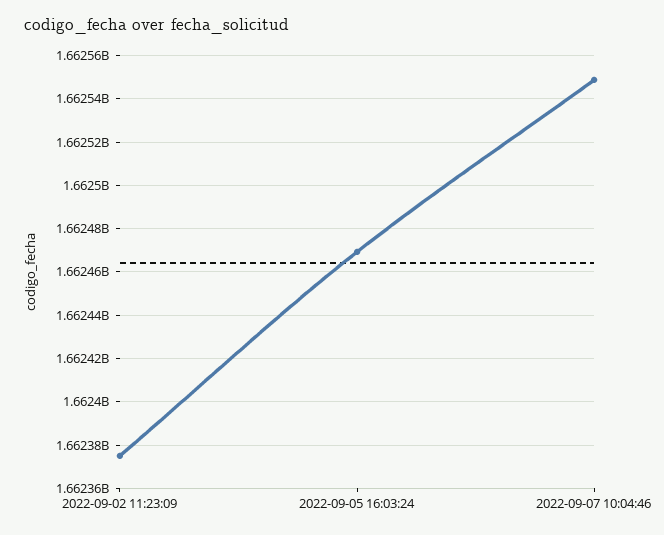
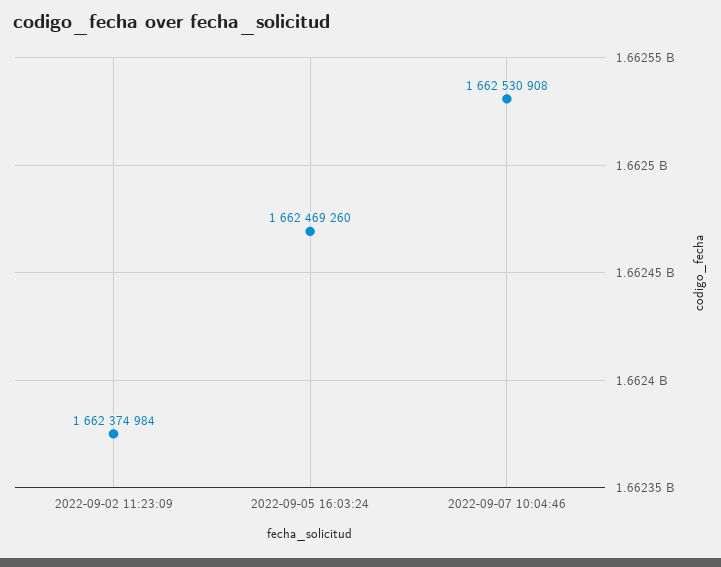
2022-09-07 10:04:46: 1662550000 -> 1662530908

